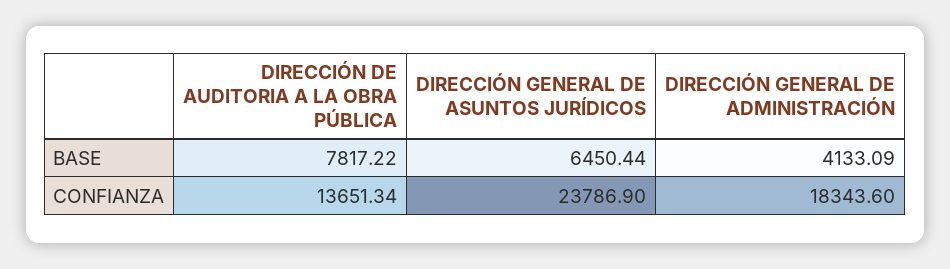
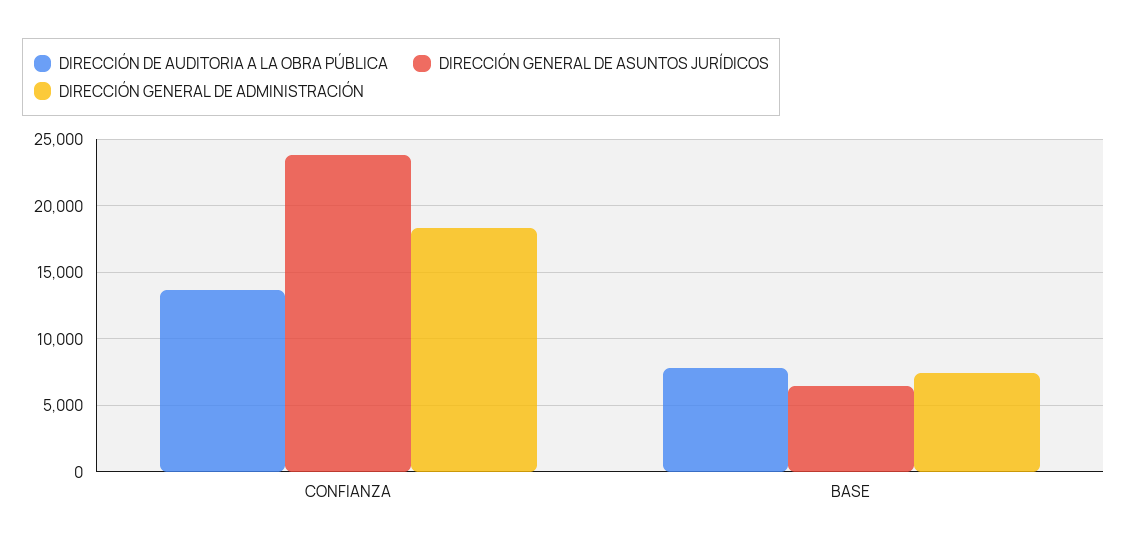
DIRECCIÓN GENERAL DE ADMINISTRACIÓN, BASE: 4133.09 -> 7500

